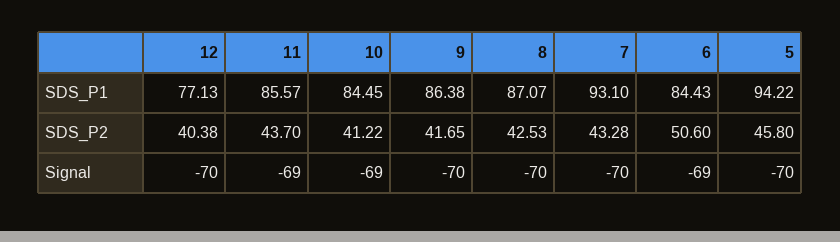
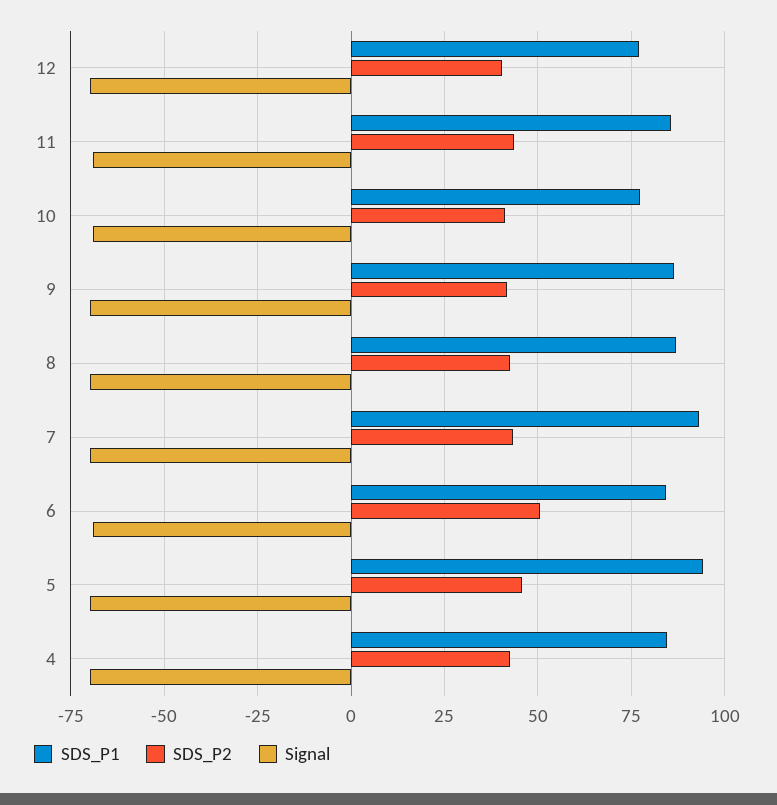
SDS_P1, 10: 84.45 -> 77.5
SDS_P1, 4: none -> 85
SDS_P2, 4: none -> 42.5
Signal, 4: none -> -70

